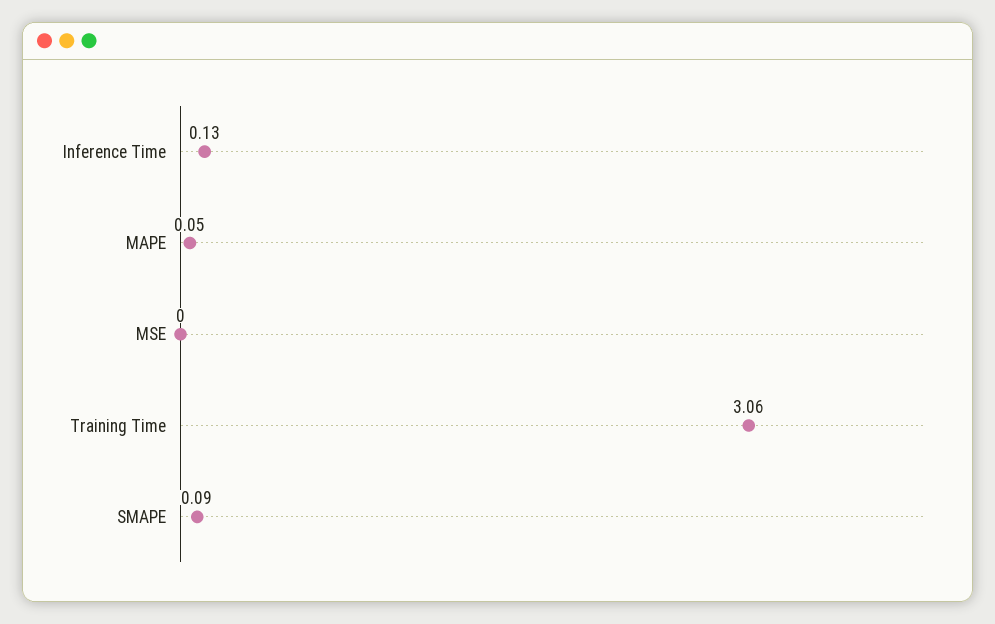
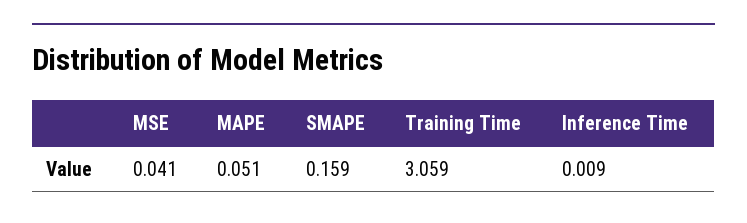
Inference Time: 0.13 -> 0.009
MSE: 0 -> 0.041
SMAPE: 0.09 -> 0.159

